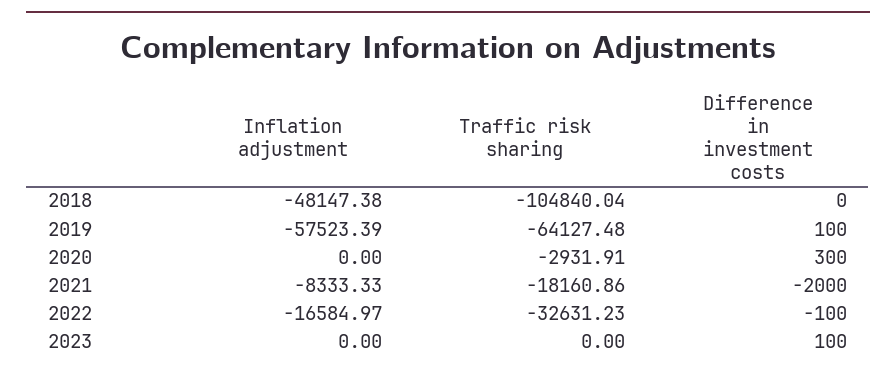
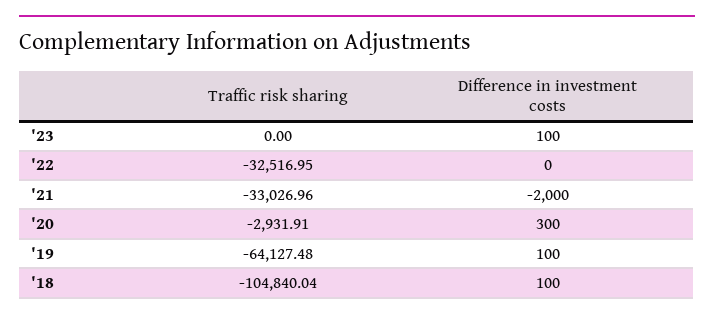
Inflation adjustment, 2018: -48147.38 -> none
Difference in investment costs, 2018: 0 -> 100
Inflation adjustment, 2019: -57523.39 -> none
Inflation adjustment, 2020: 0 -> none
Inflation adjustment, 2021: -8333.33 -> none
Traffic risk sharing, 2021: -18160.86 -> -33026.96
Inflation adjustment, 2022: -16584.97 -> none
Traffic risk sharing, 2022: -32631.23 -> -32516.95
Difference in investment costs, 2022: -100 -> 0
Inflation adjustment, 2023: 0 -> none

